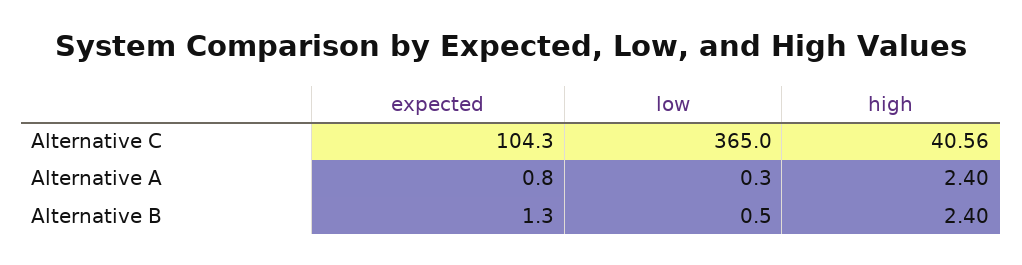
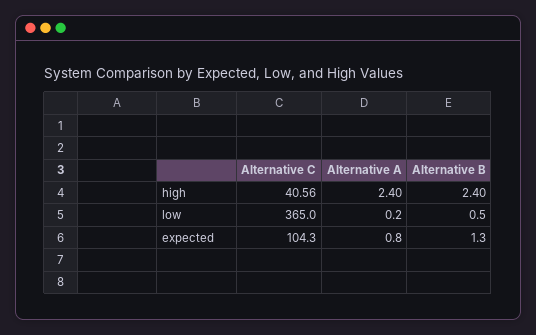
low, Alternative A: 0.3 -> 0.2

